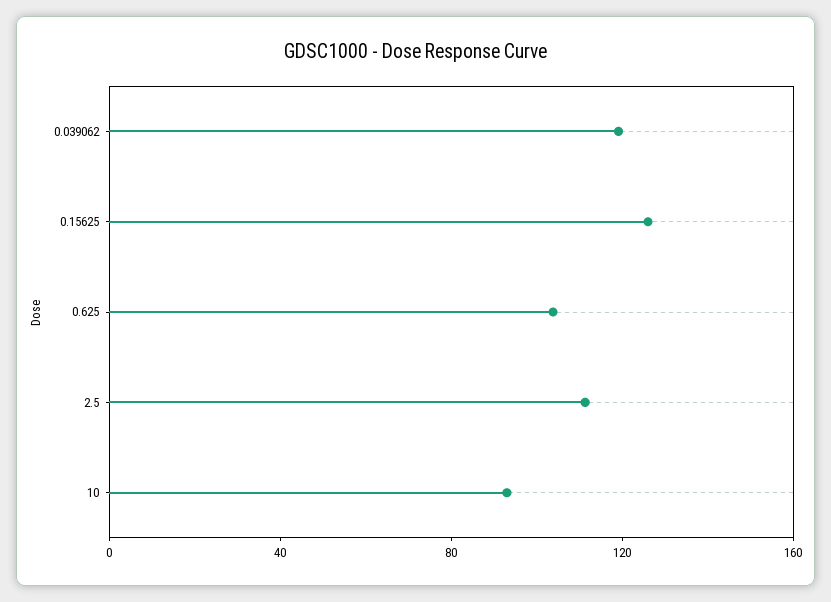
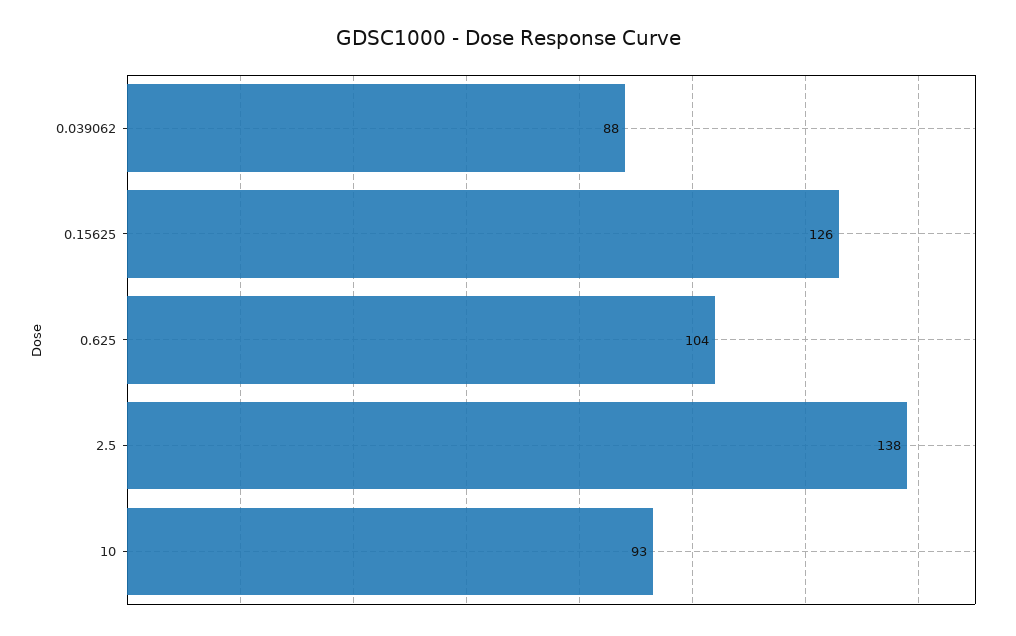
0.039062: 120 -> 88
2.5: 110 -> 138

